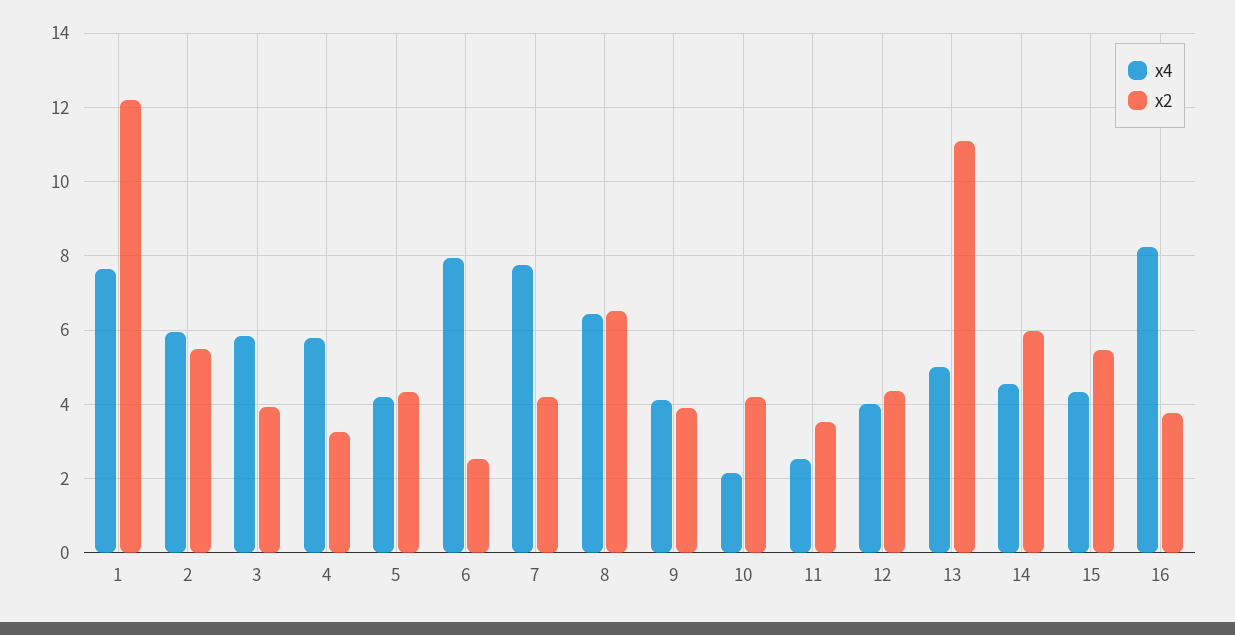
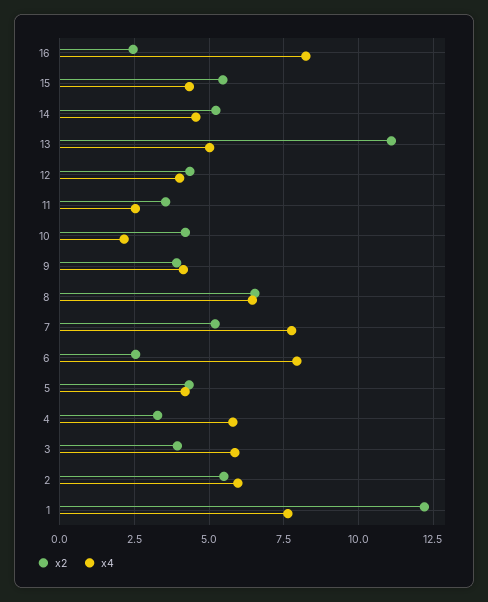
x2, 7: 4.2 -> 5.25
x2, 14: 6 -> 5.25
x2, 16: 3.8 -> 2.5

